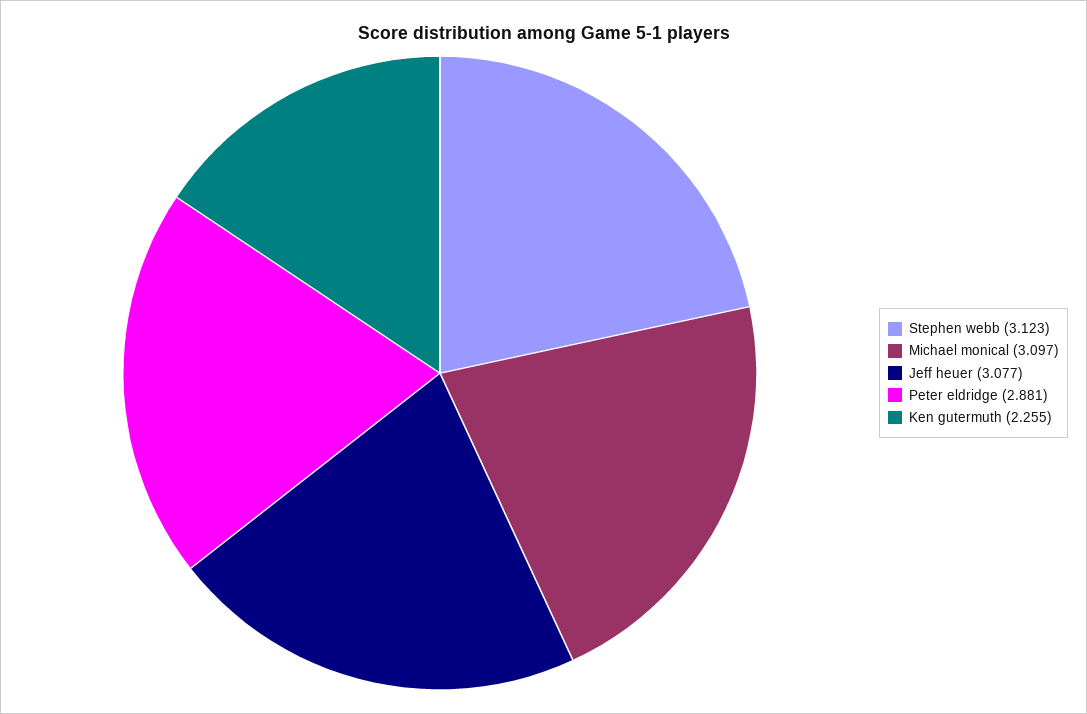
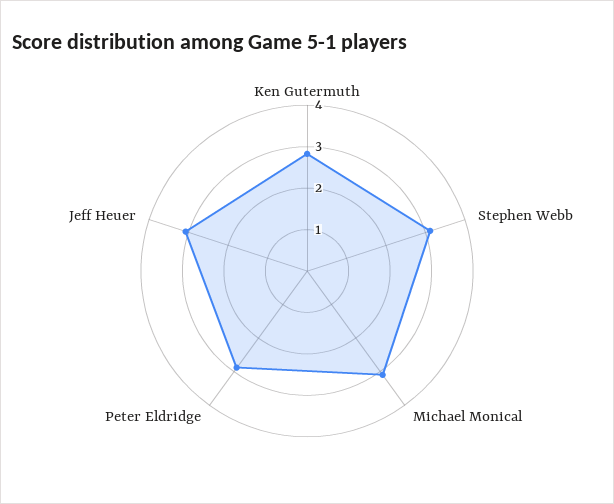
Ken gutermuth: 2.255 -> 2.8

